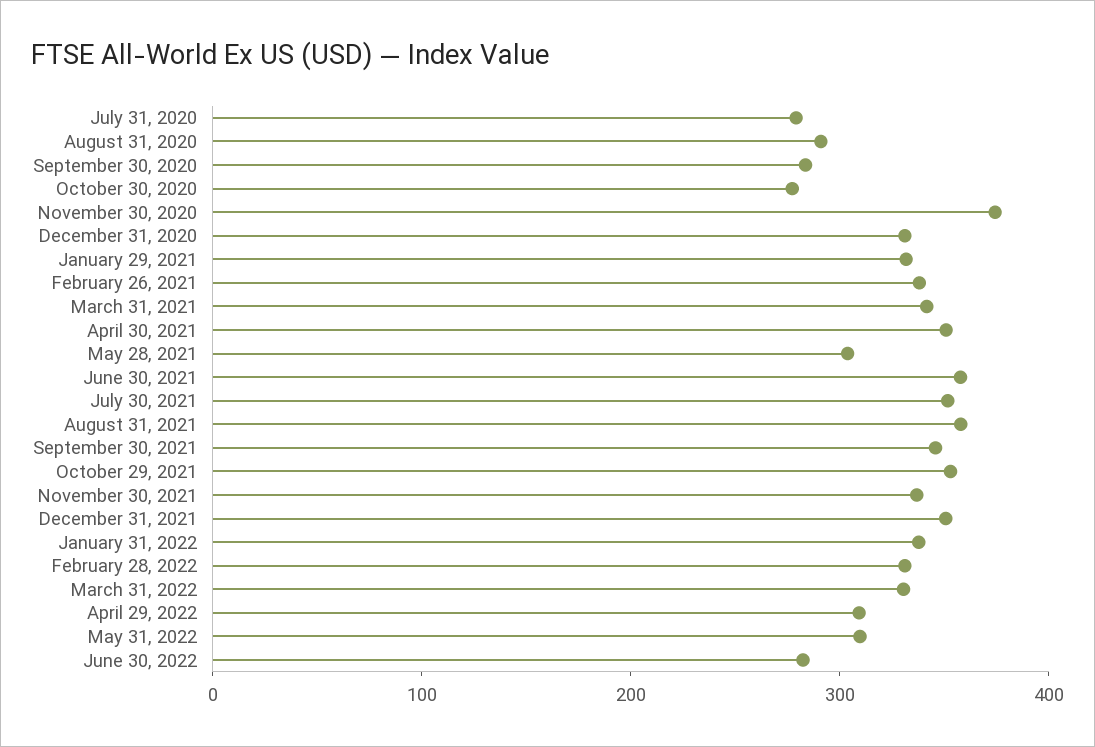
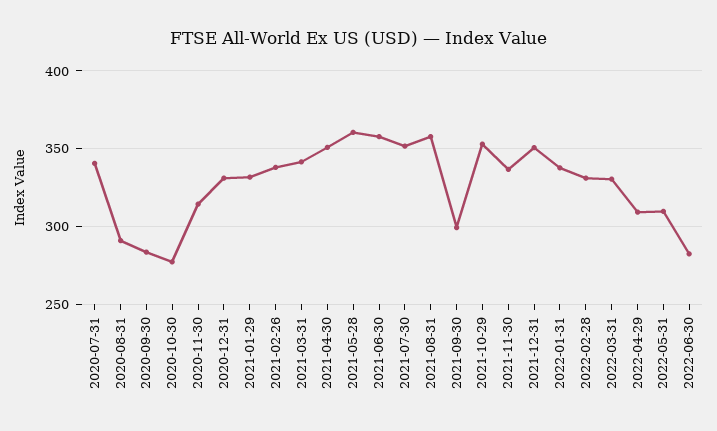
July 31, 2020: 280 -> 340
November 30, 2020: 380 -> 315
May 28, 2021: 300 -> 360
September 30, 2021: 340 -> 300

